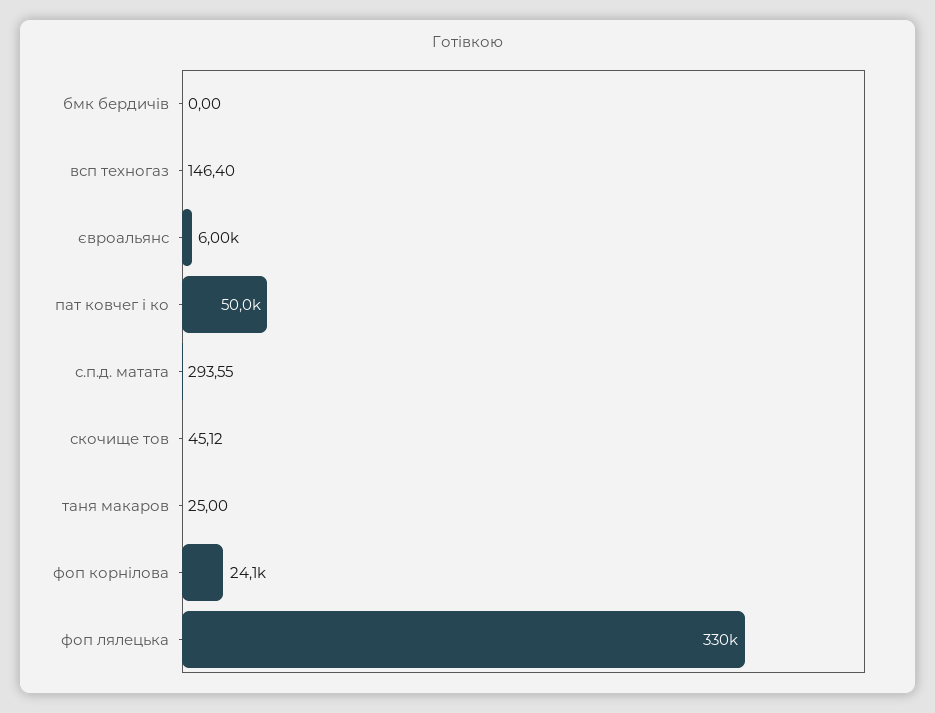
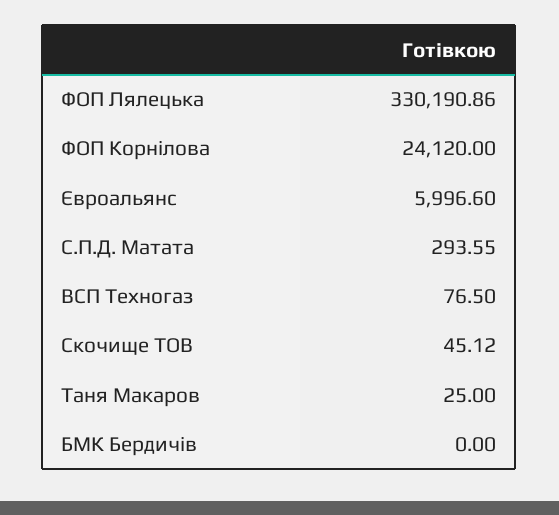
всп техногаз: 146.4 -> 76.5
пат ковчег і ко: 50000 -> none

